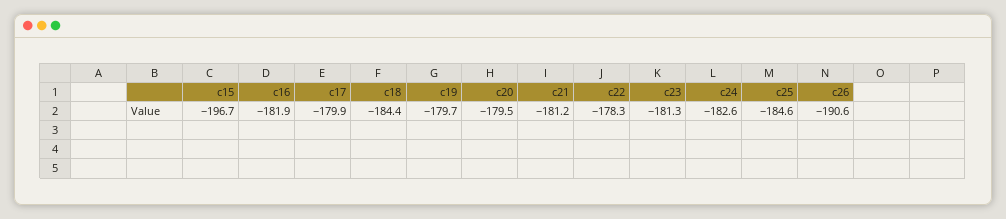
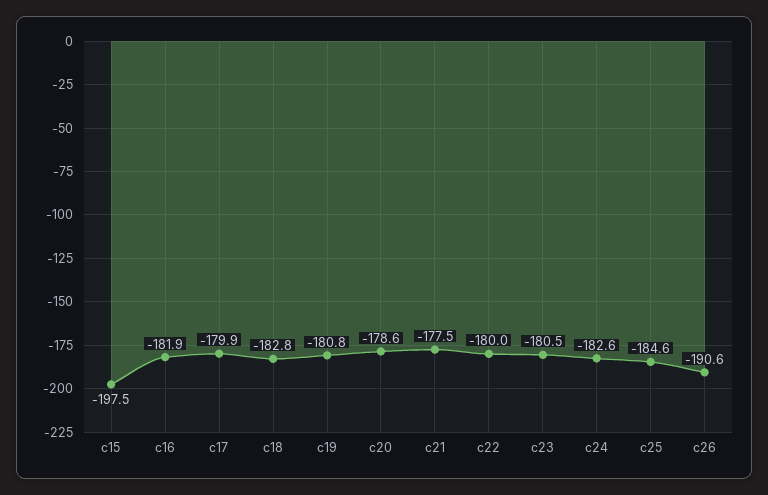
c15: -196.7 -> -197.5
c18: -184.4 -> -182.8
c19: -179.7 -> -180.8
c20: -179.5 -> -178.6
c21: -181.2 -> -177.5
c22: -178.3 -> -180
c23: -181.3 -> -180.5

